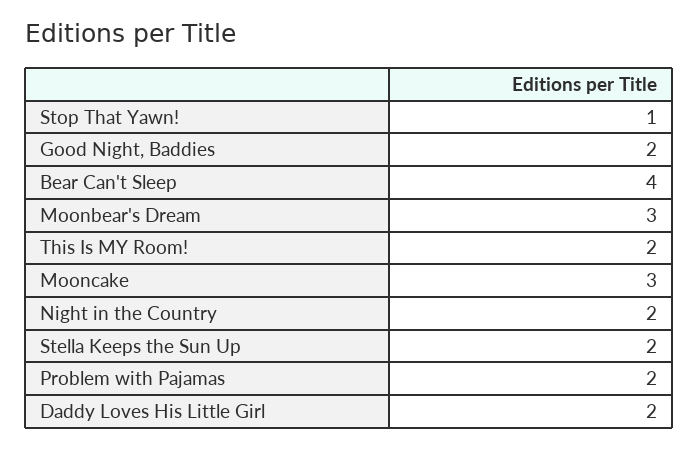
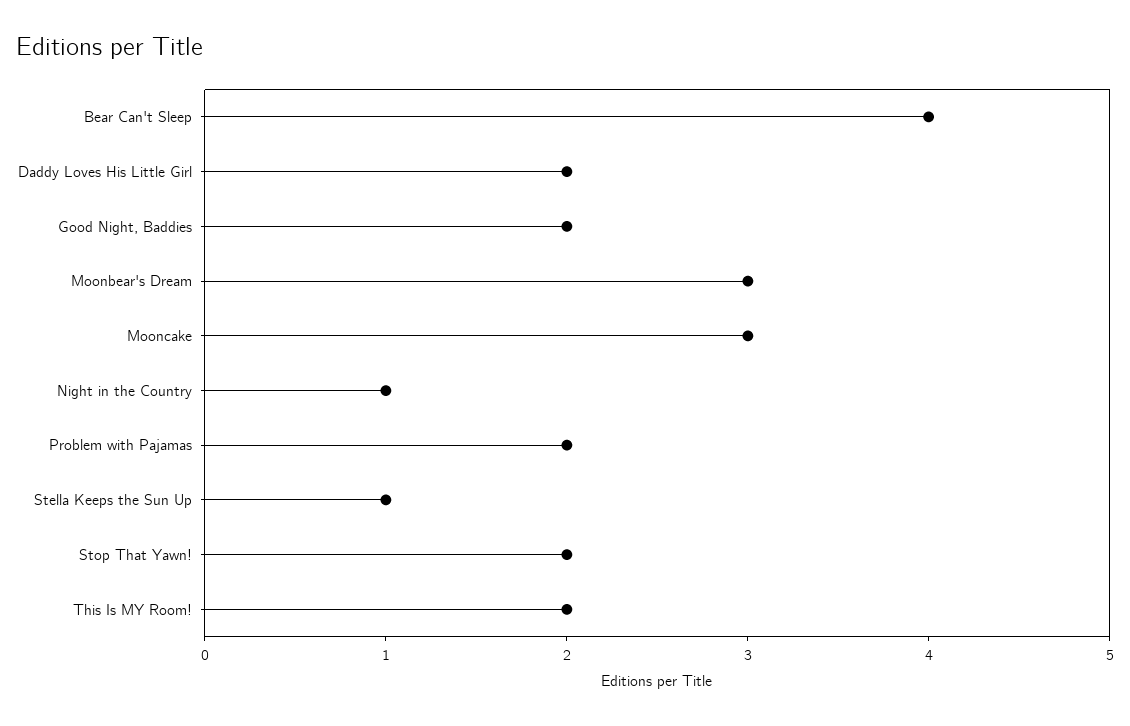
Stop That Yawn!: 1 -> 2
Night in the Country: 2 -> 1
Stella Keeps the Sun Up: 2 -> 1

